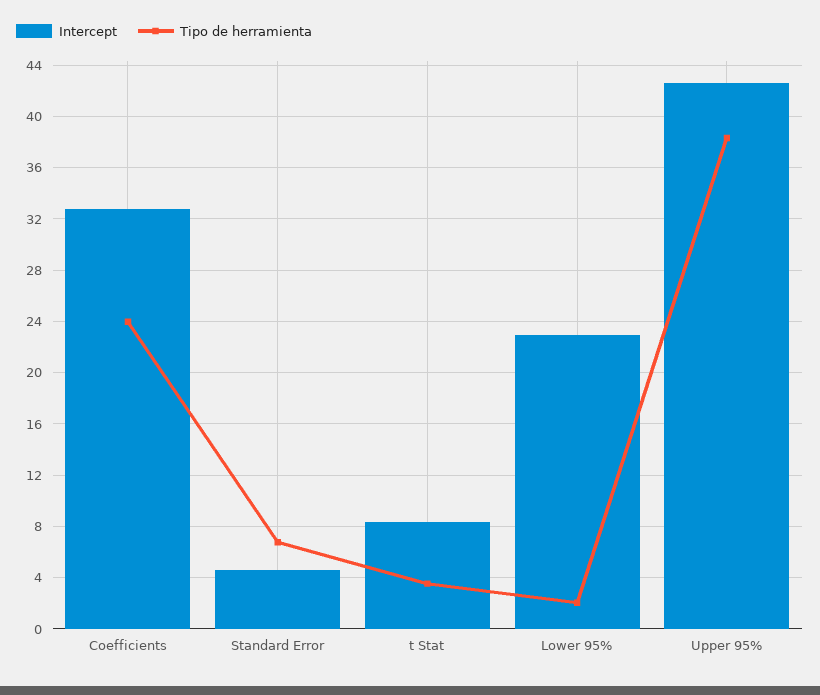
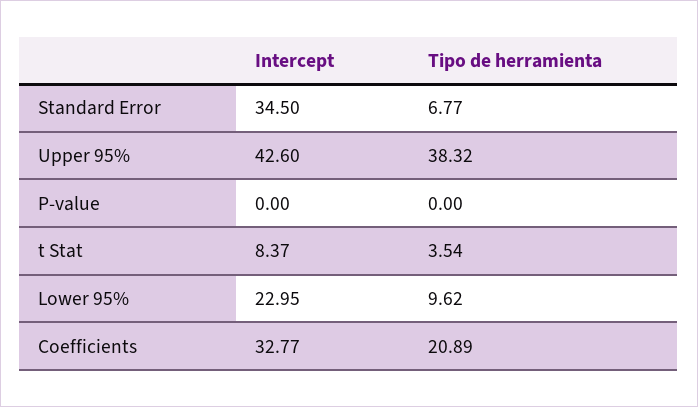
Tipo de herramienta, Coefficients: 24 -> 20.89
Intercept, Standard Error: 4.5 -> 34.5
Tipo de herramienta, Lower 95%: 2 -> 9.62
Intercept, P-value: none -> 0
Tipo de herramienta, P-value: none -> 0

